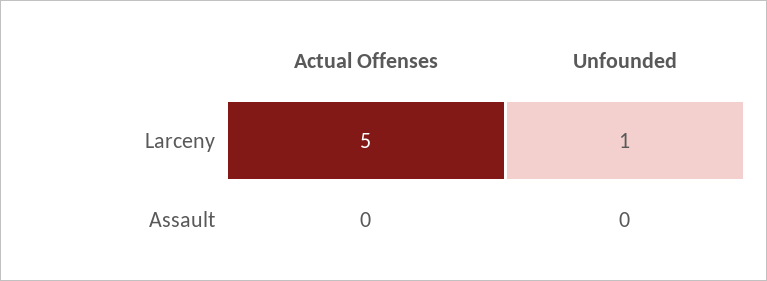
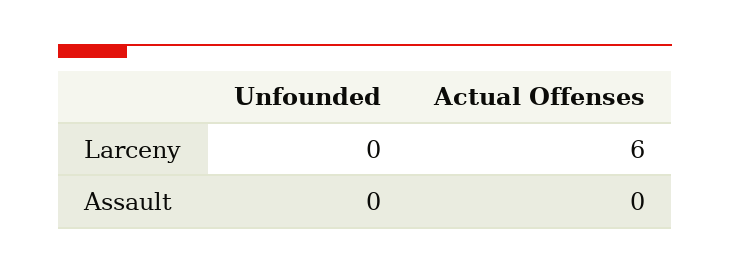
Actual Offenses, Larceny: 5 -> 6
Unfounded, Larceny: 1 -> 0

